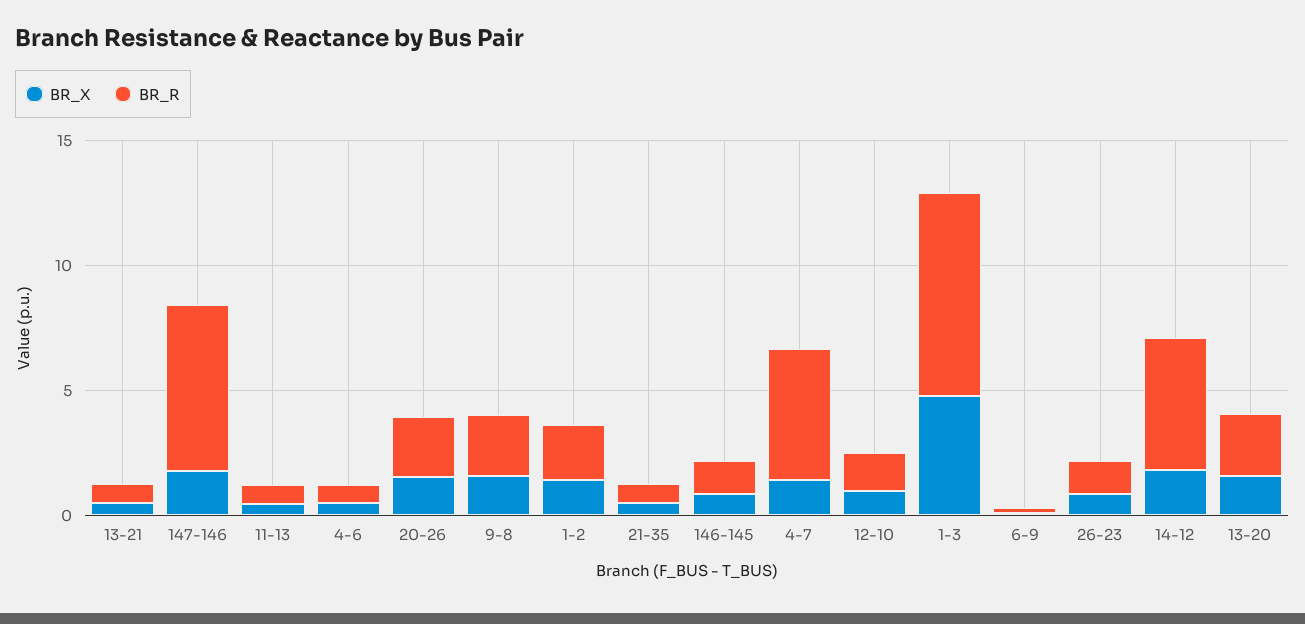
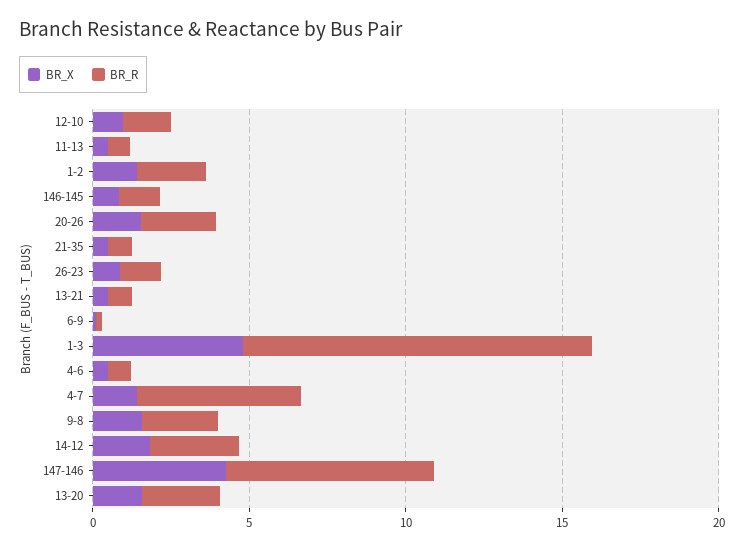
BR_X, 147-146: 2 -> 4
BR_R, 1-3: 8 -> 11
BR_R, 14-12: 5 -> 3

